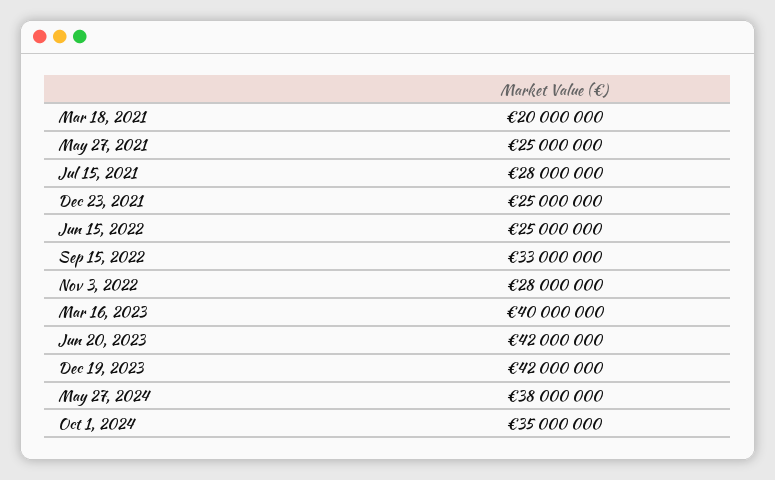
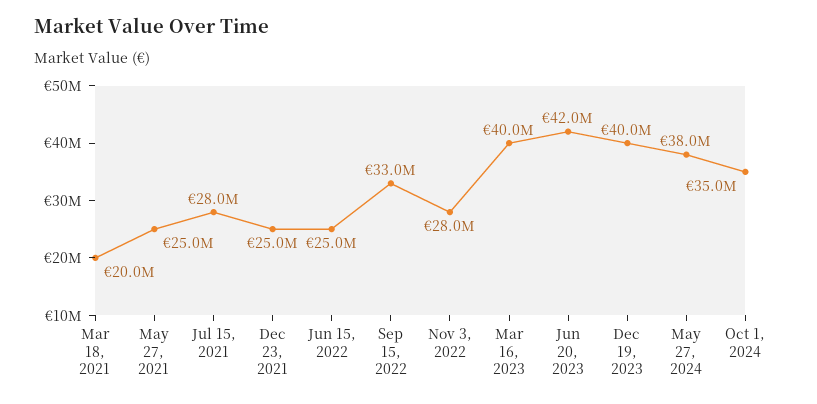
Dec 19, 2023: 42000000 -> 40000000

